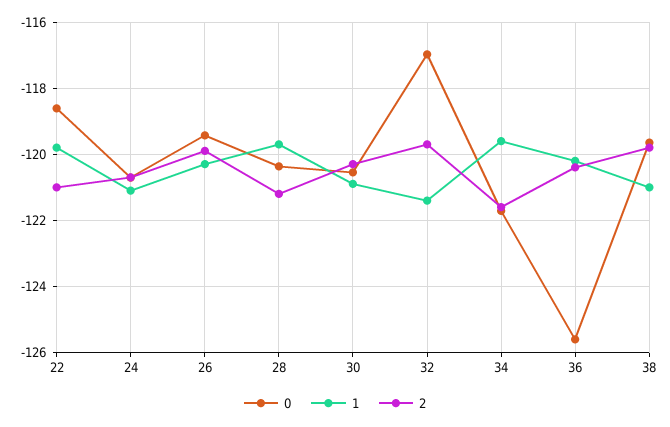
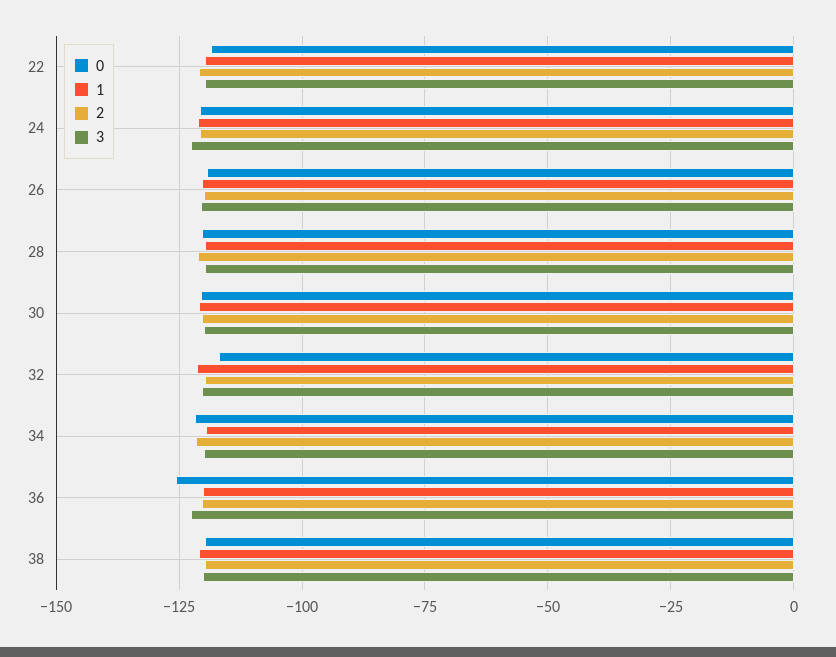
3, 22: none -> -120
3, 24: none -> -122.5
3, 26: none -> -120
3, 28: none -> -120
3, 30: none -> -120
3, 32: none -> -120
3, 34: none -> -120
3, 36: none -> -122.5
3, 38: none -> -120

